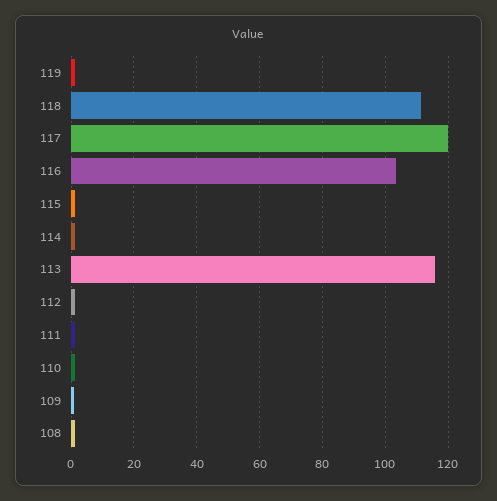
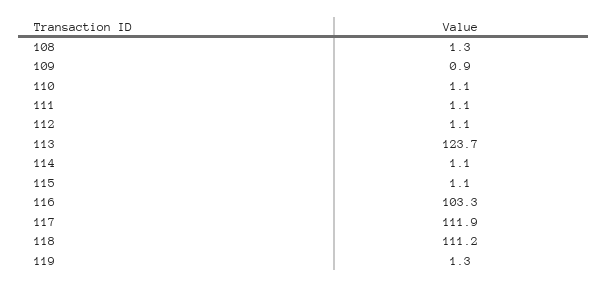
117: 120 -> 111.9
113: 116 -> 123.7

